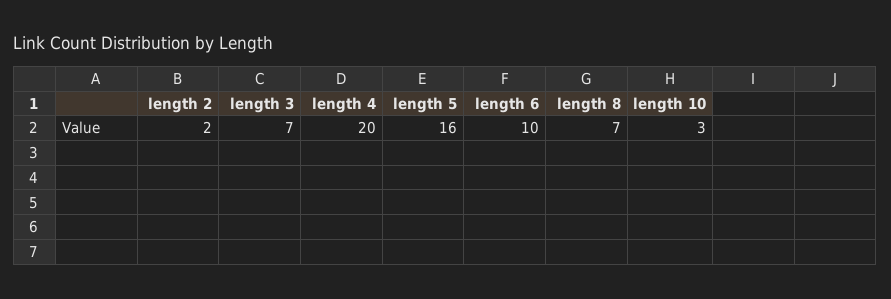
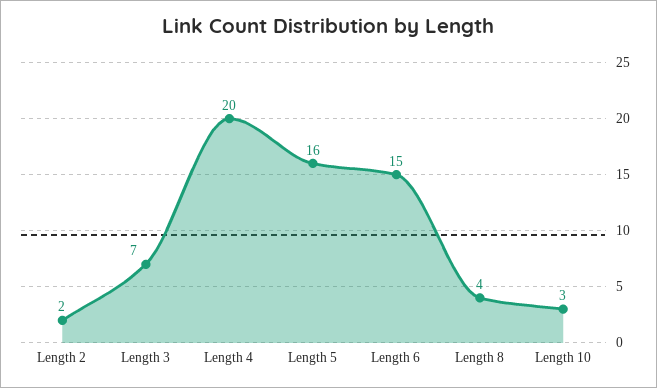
length 6: 10 -> 15
length 8: 7 -> 4

